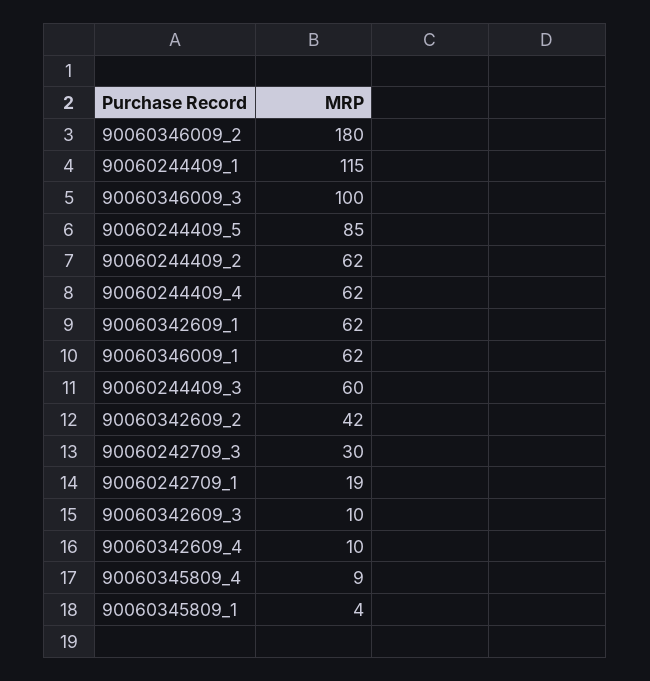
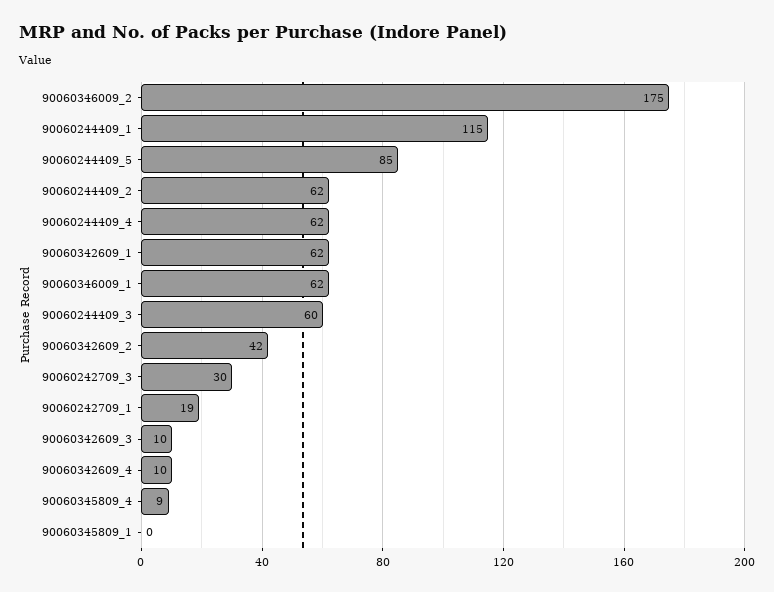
90060346009_2: 180 -> 175
90060346009_3: 100 -> none
90060345809_1: 4 -> 0

